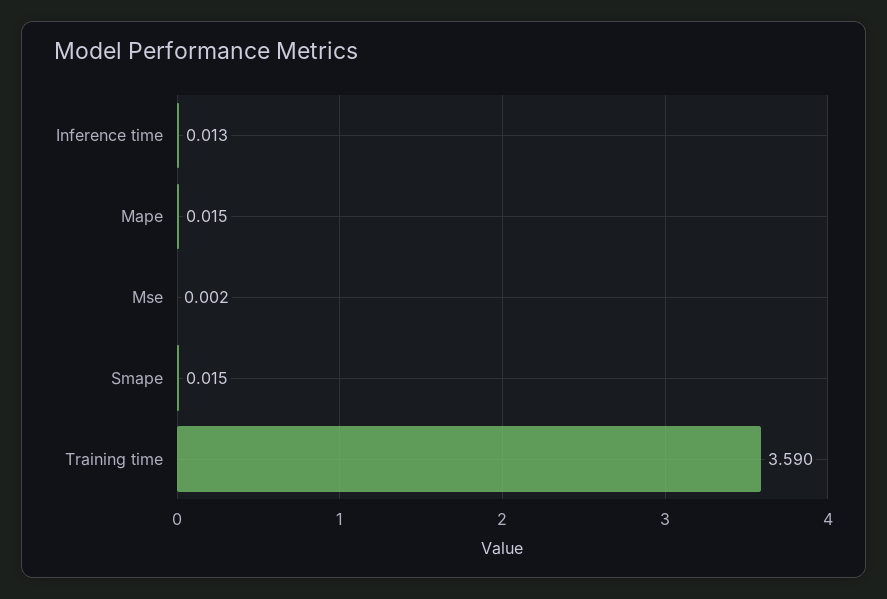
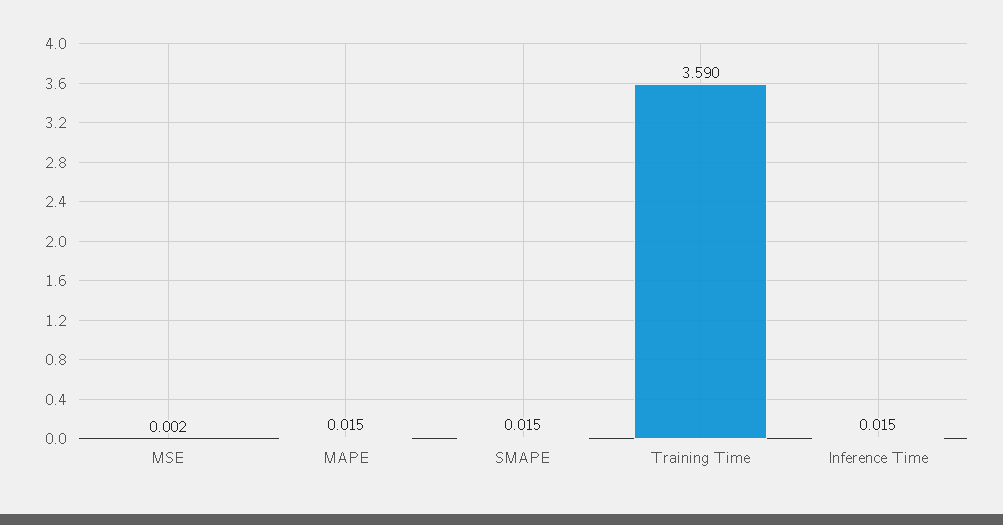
Inference time: 0.013 -> 0.015

